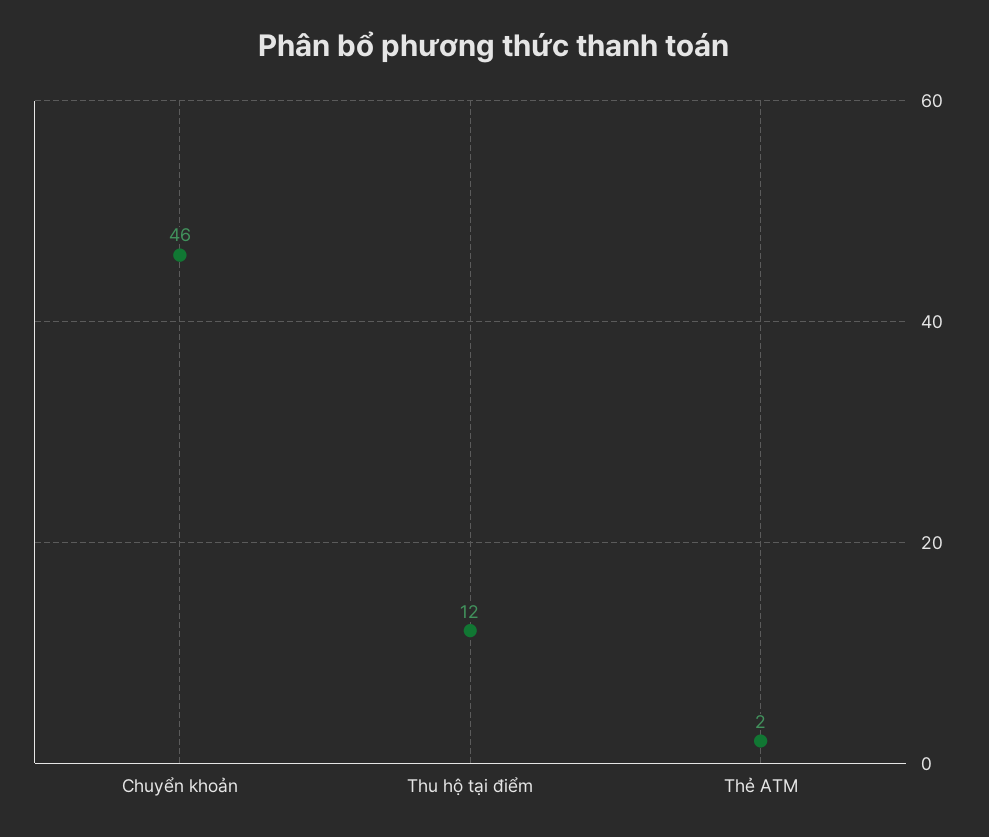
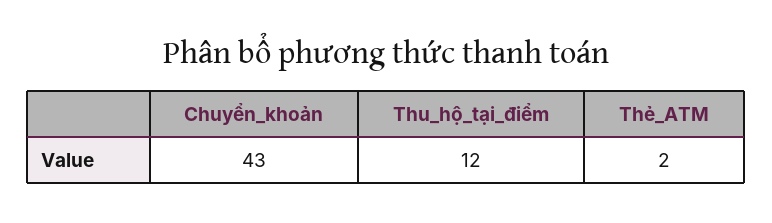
Chuyển khoản: 46 -> 43

